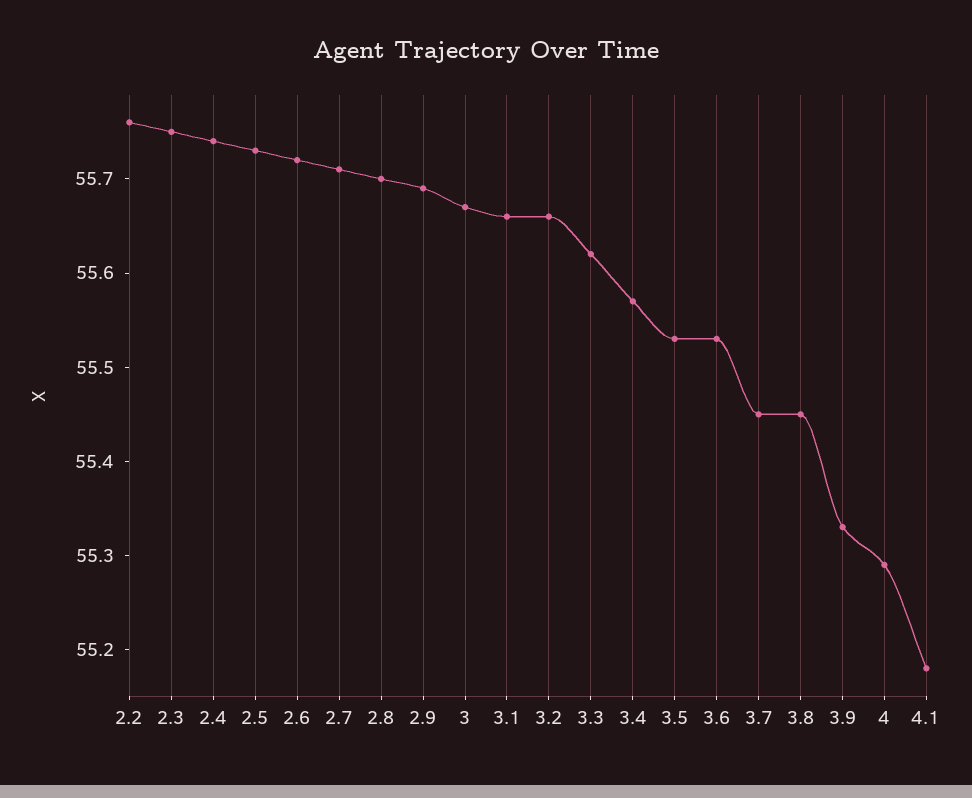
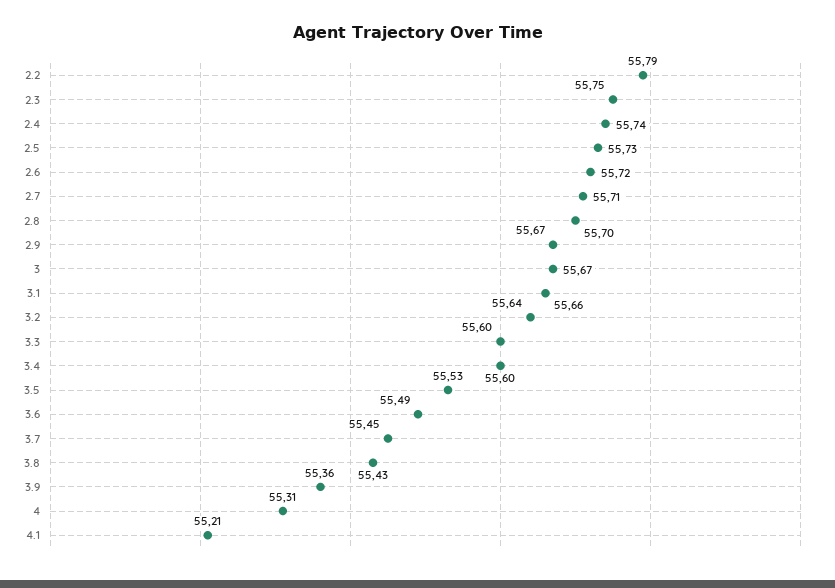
2.2: 55.76 -> 55.79
2.9: 55.69 -> 55.67
3.2: 55.66 -> 55.64
3.3: 55.62 -> 55.6
3.4: 55.57 -> 55.6
3.6: 55.53 -> 55.49
3.8: 55.45 -> 55.43
3.9: 55.33 -> 55.36
4: 55.29 -> 55.31
4.1: 55.18 -> 55.21

